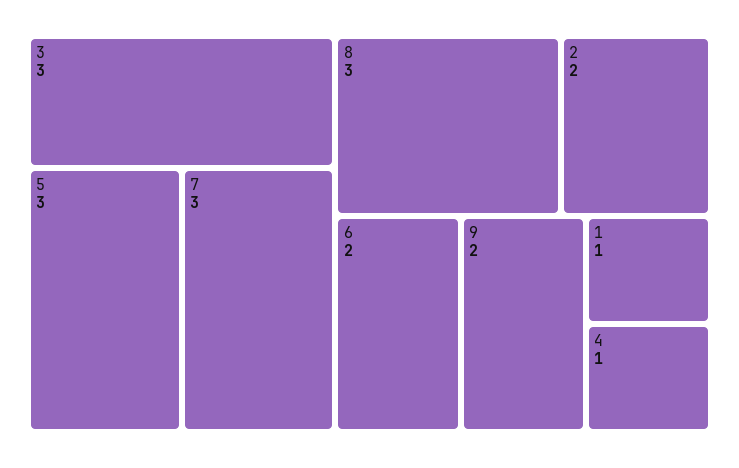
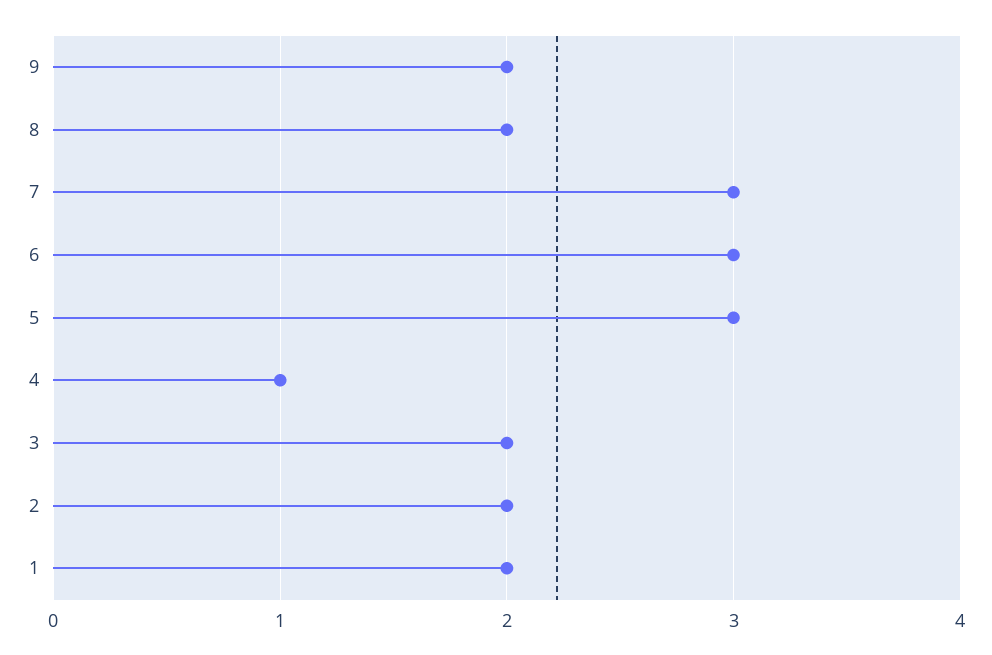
3: 3 -> 2
8: 3 -> 2
6: 2 -> 3
1: 1 -> 2

